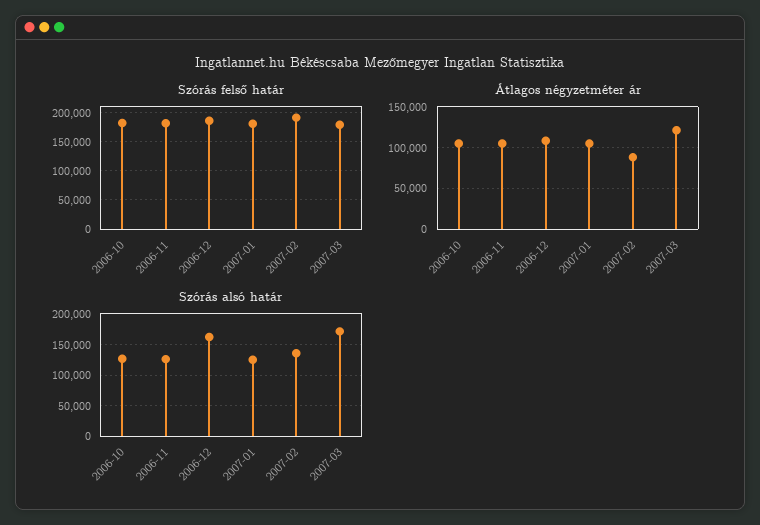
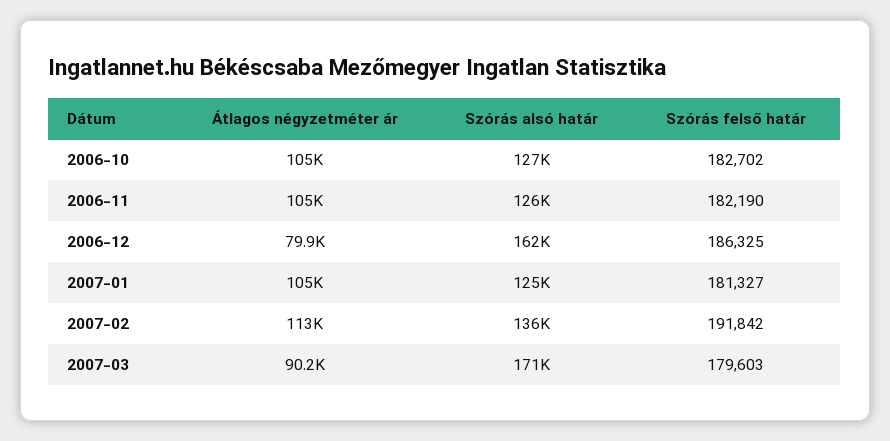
Átlagos négyzetméter ár, 2006-12: 110000 -> 79900
Átlagos négyzetméter ár, 2007-02: 90000 -> 113000
Átlagos négyzetméter ár, 2007-03: 120000 -> 90200

